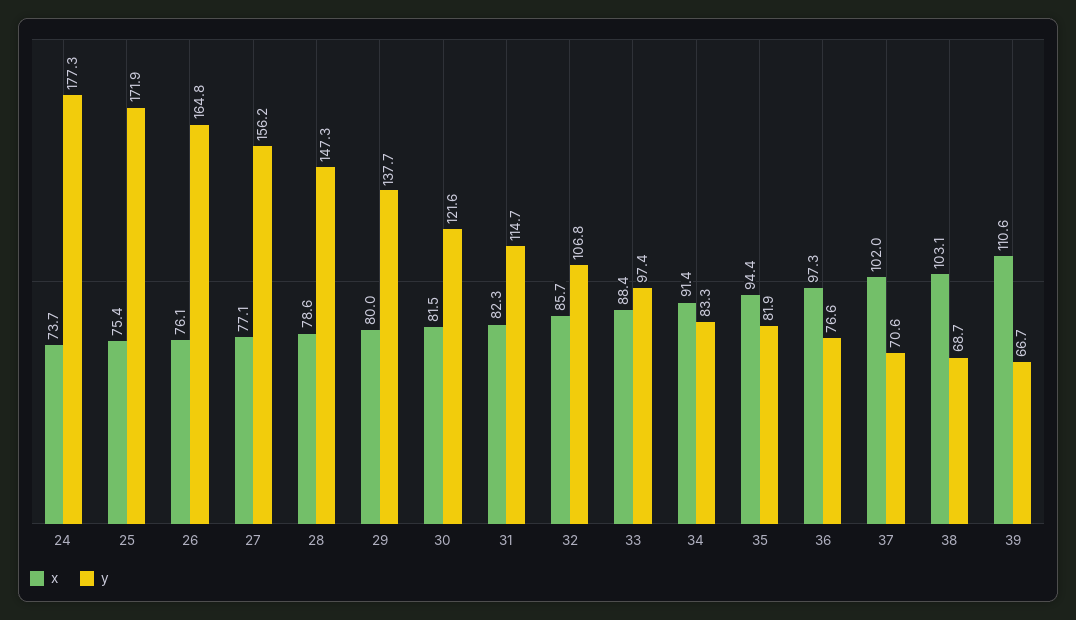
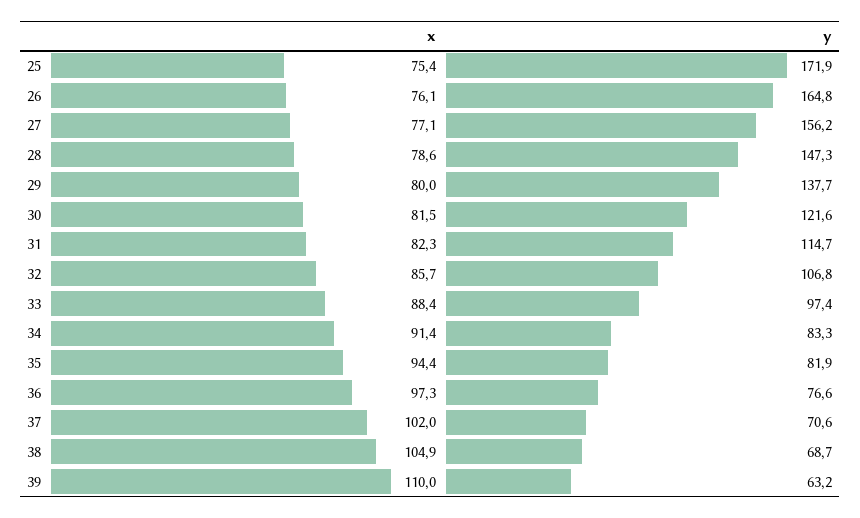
x, 24: 73.7 -> none
y, 24: 177.3 -> none
x, 38: 103.1 -> 104.9
x, 39: 110.6 -> 110
y, 39: 66.7 -> 63.2

